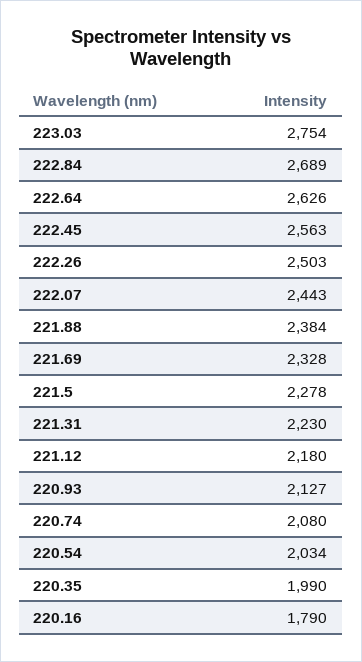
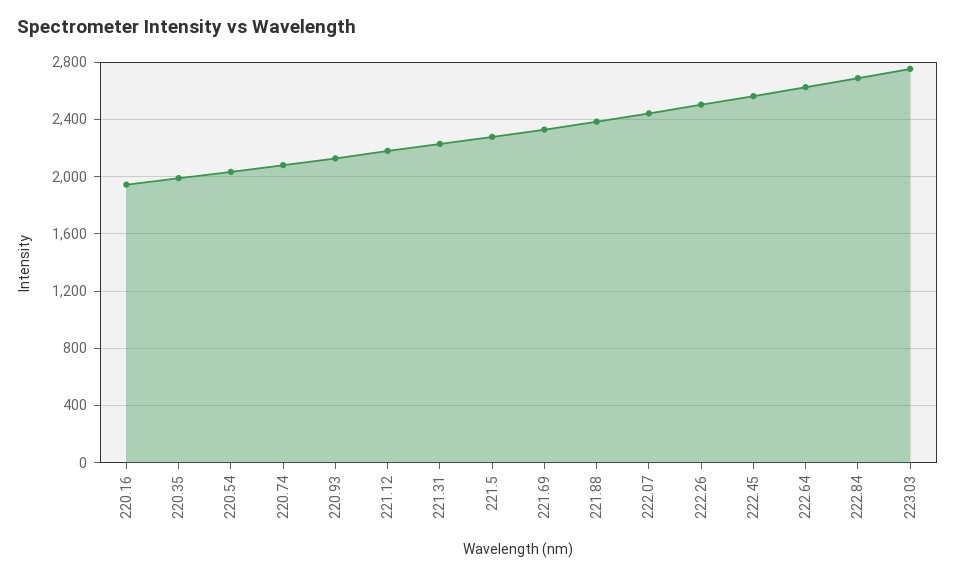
220.16: 1790 -> 1950

